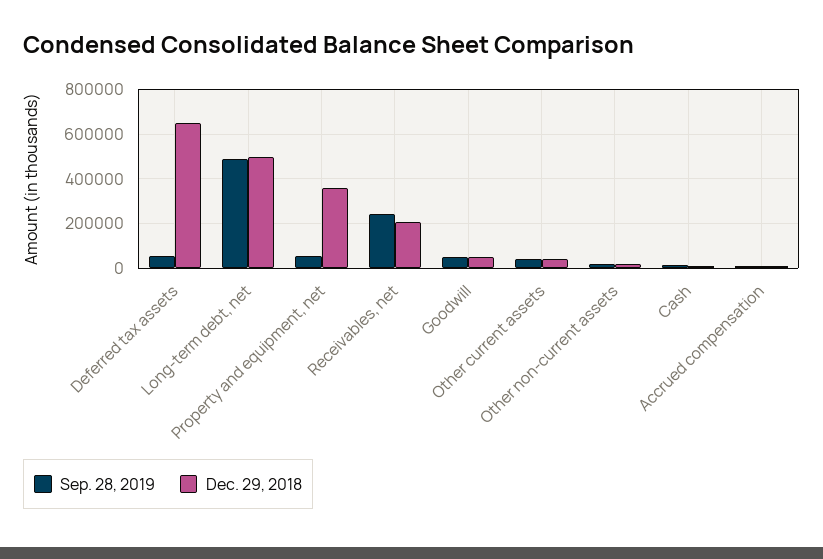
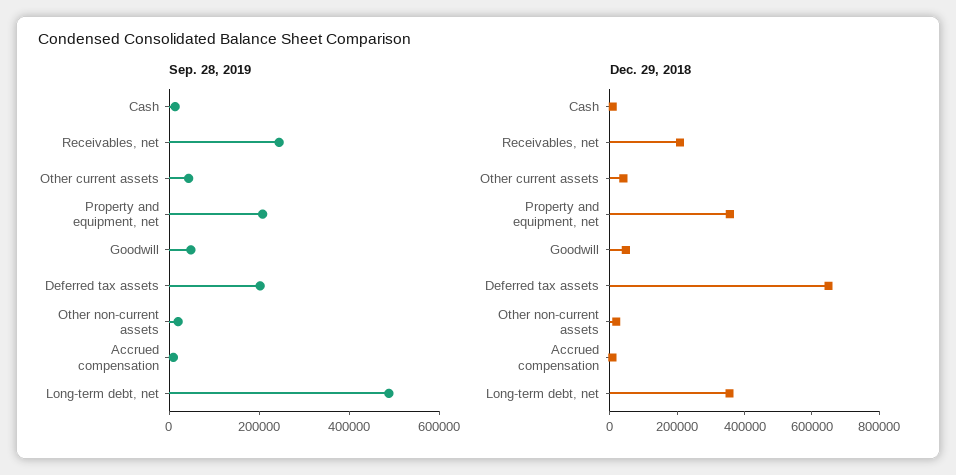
Sep. 28, 2019, Deferred tax assets: 50000 -> 200000
Dec. 29, 2018, Long-term debt, net: 500000 -> 350000
Sep. 28, 2019, Property and equipment, net: 50000 -> 200000

